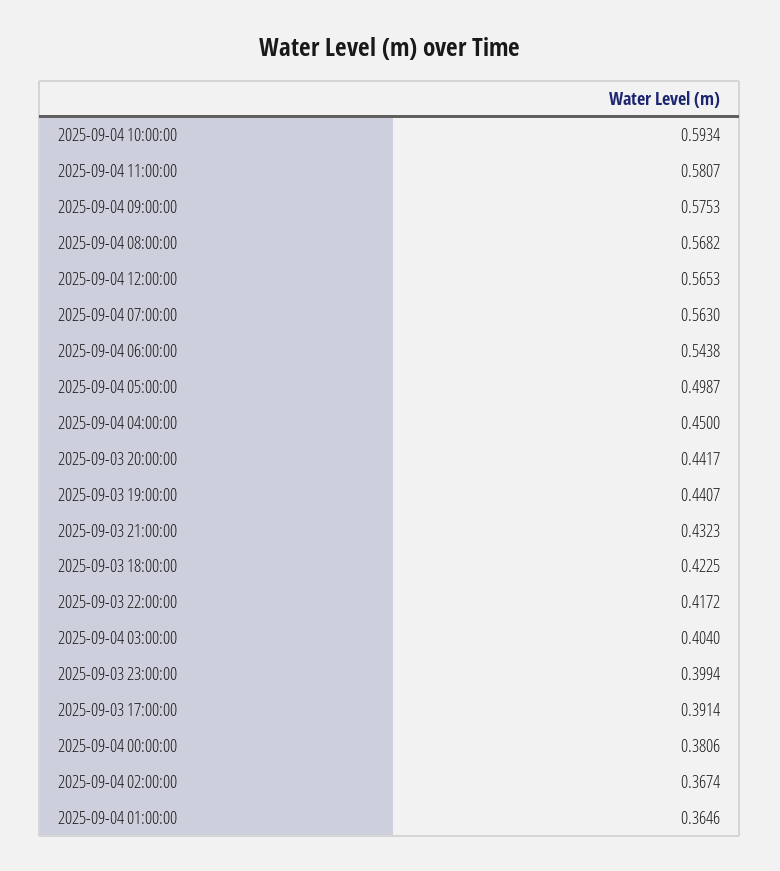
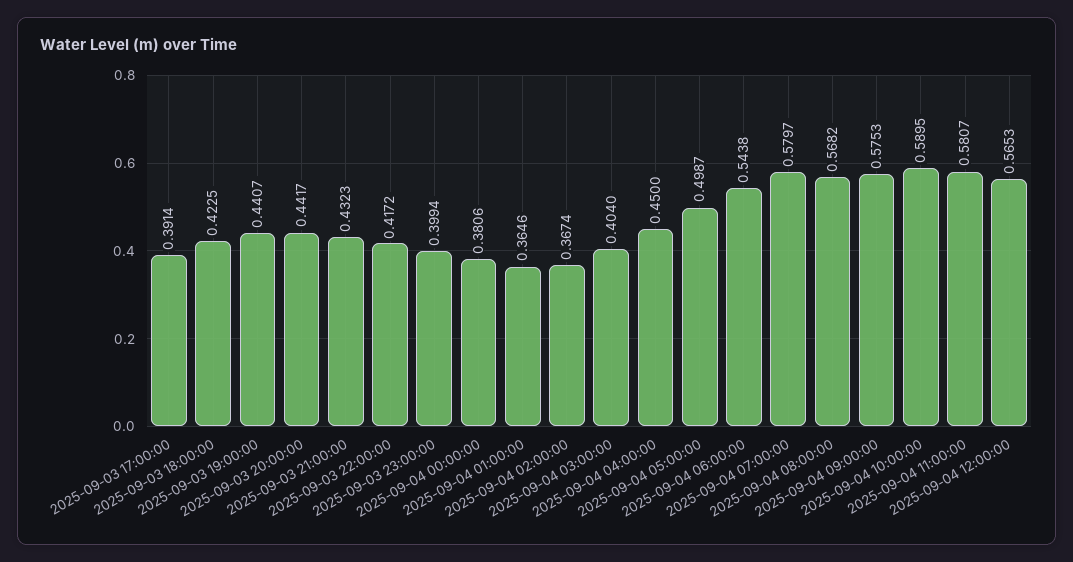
2025-09-04 10:00:00: 0.5934 -> 0.5895
2025-09-04 07:00:00: 0.563 -> 0.5797

